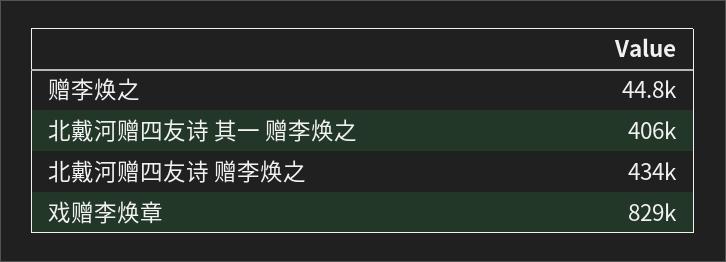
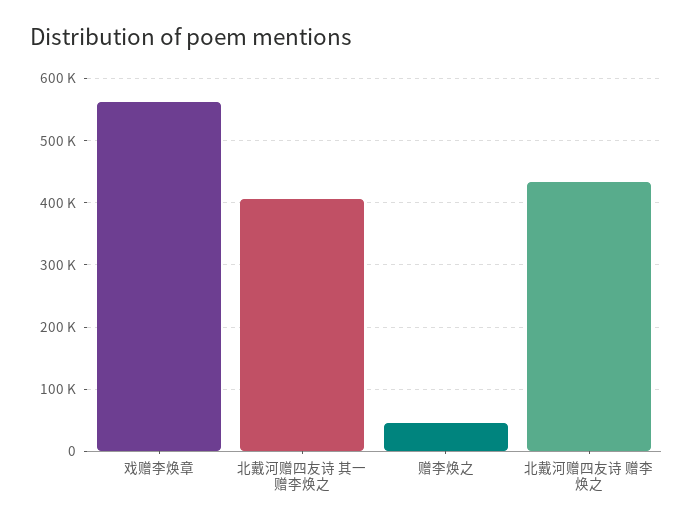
戏赠李焕章: 829000 -> 560000

